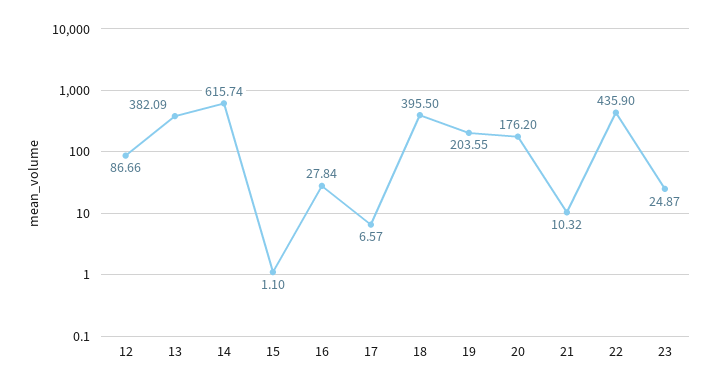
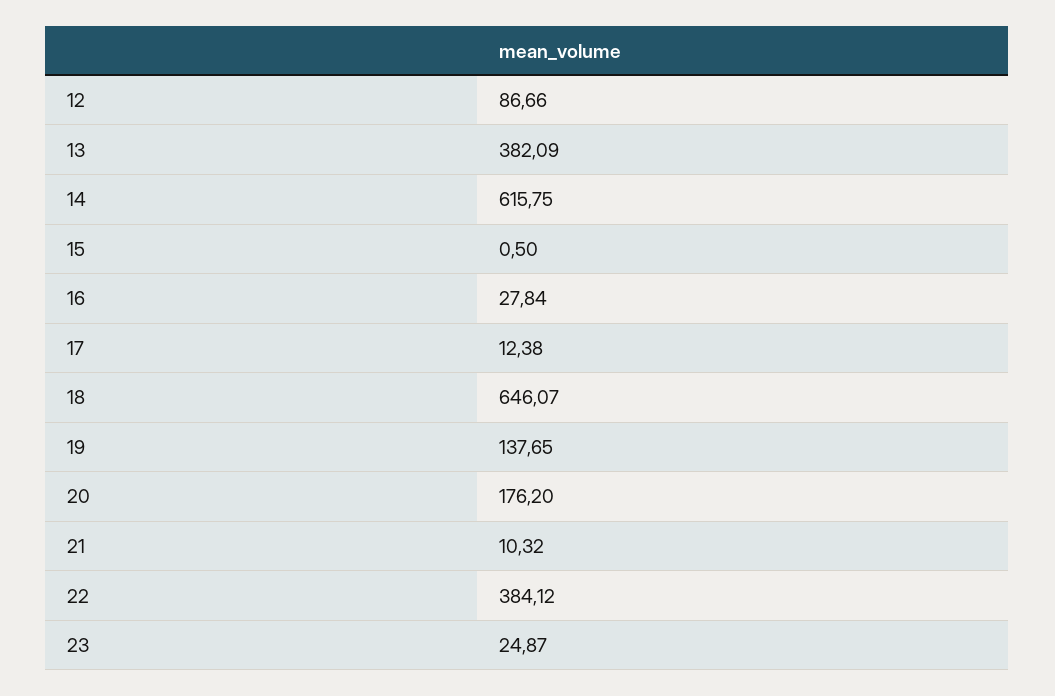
14: 615.74 -> 615.75
15: 1.1 -> 0.5
17: 6.57 -> 12.38
18: 395.5 -> 646.07
19: 203.55 -> 137.65
22: 435.9 -> 384.12

